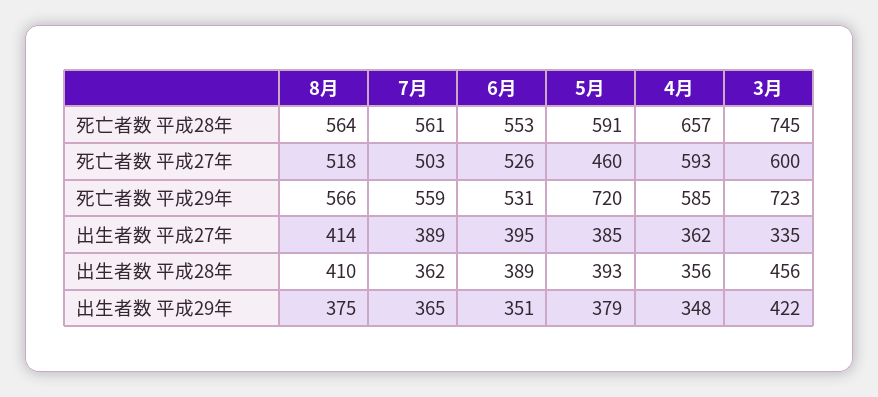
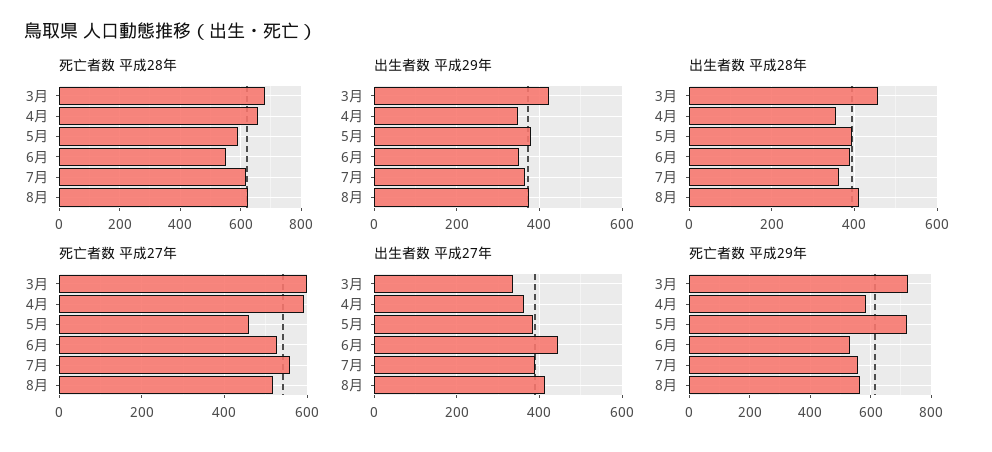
死亡者数 平成28年, 8月: 564 -> 620
死亡者数 平成28年, 7月: 561 -> 620
死亡者数 平成28年, 3月: 745 -> 680
死亡者数 平成27年, 7月: 503 -> 560
出生者数 平成27年, 6月: 395 -> 440

